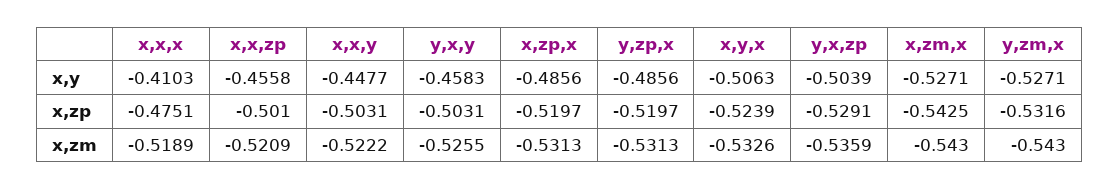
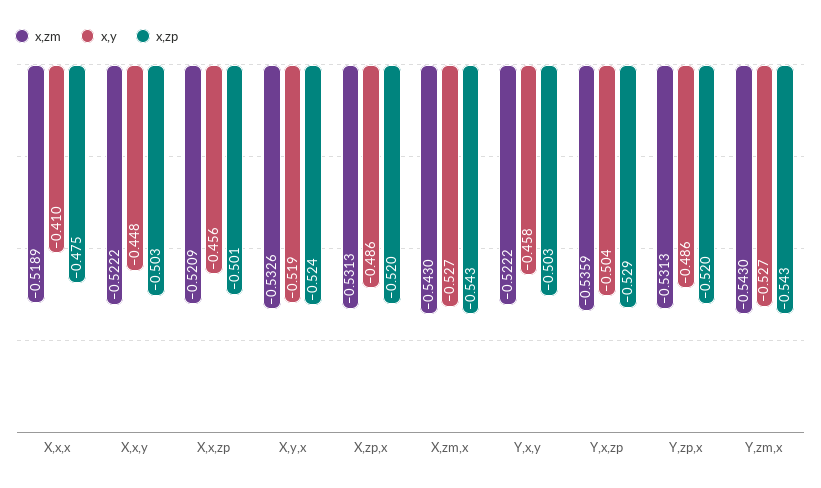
x,y, x,y,x: -0.5063 -> -0.519
x,zp, y,zm,x: -0.5316 -> -0.543
x,zm, y,x,y: -0.5255 -> -0.5222

